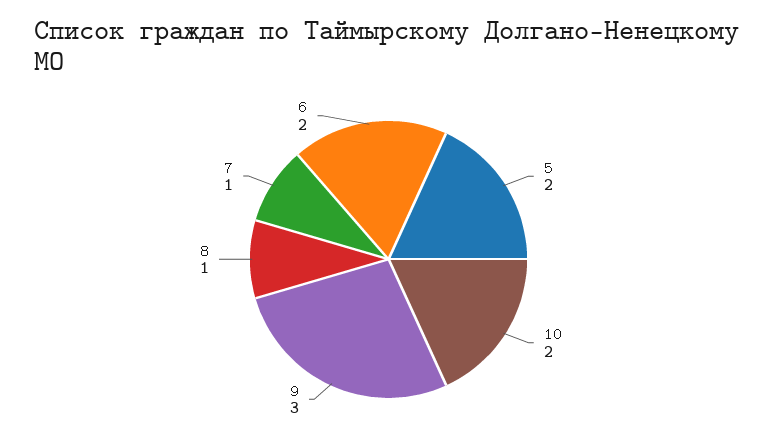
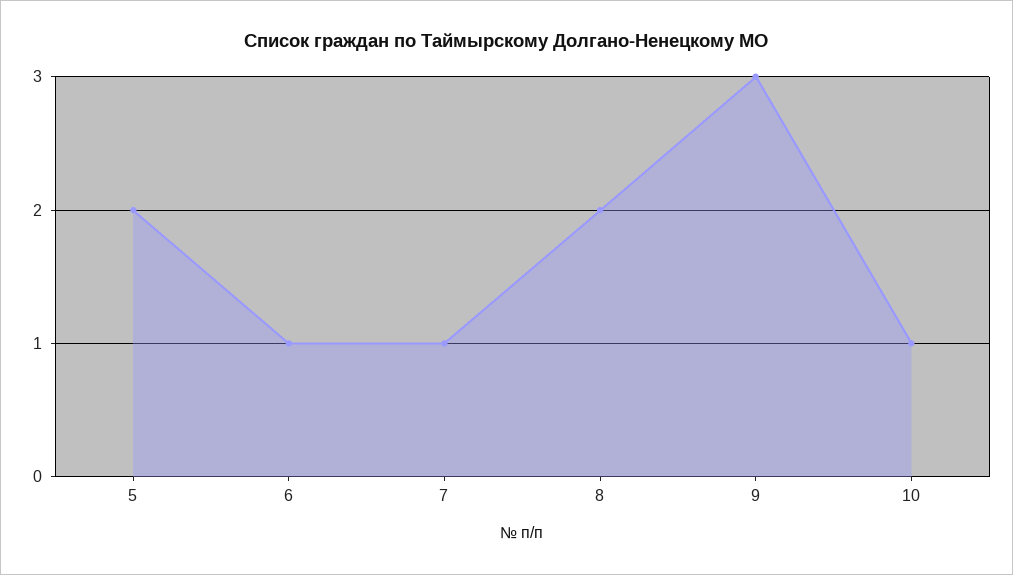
10: 2 -> 1
8: 1 -> 2
6: 2 -> 1

